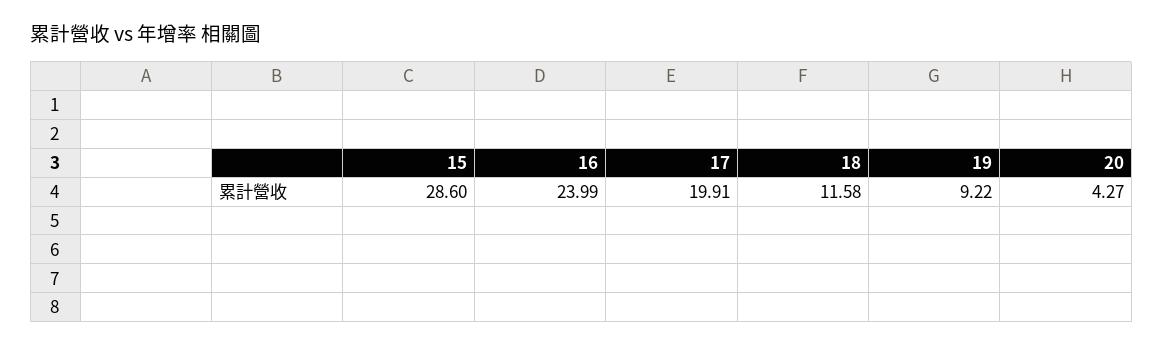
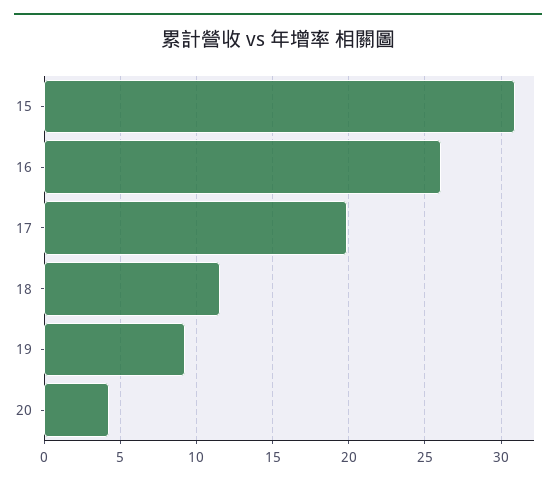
15: 28.6 -> 31
16: 23.99 -> 26

